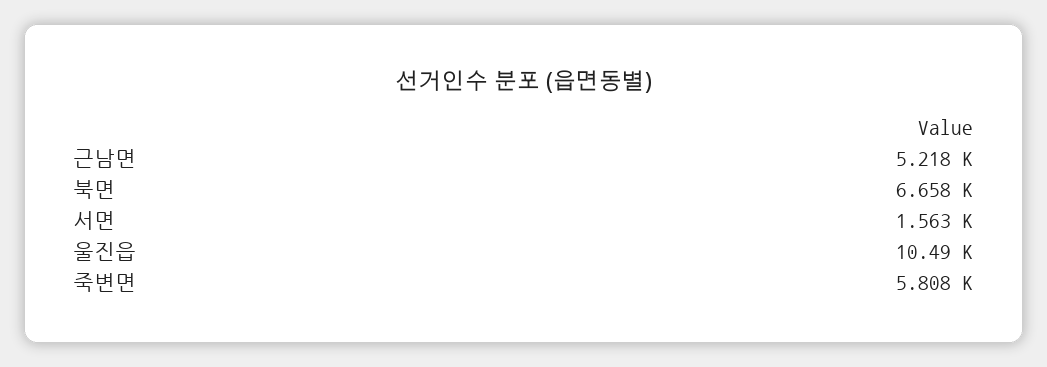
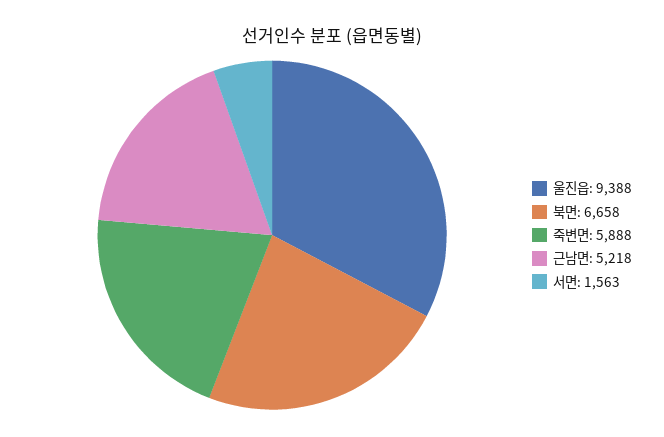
울진읍: 10490 -> 9388
죽변면: 5808 -> 5888

